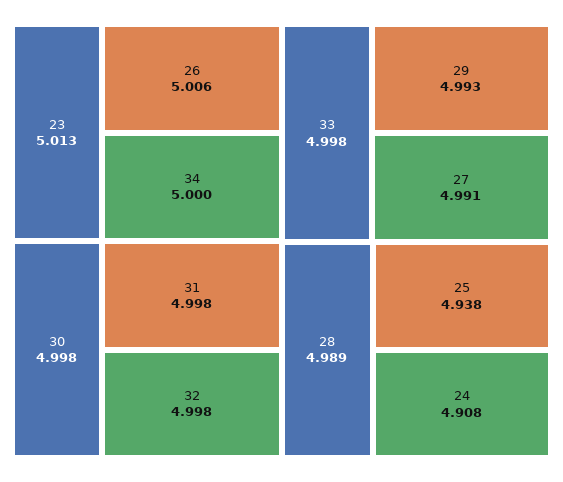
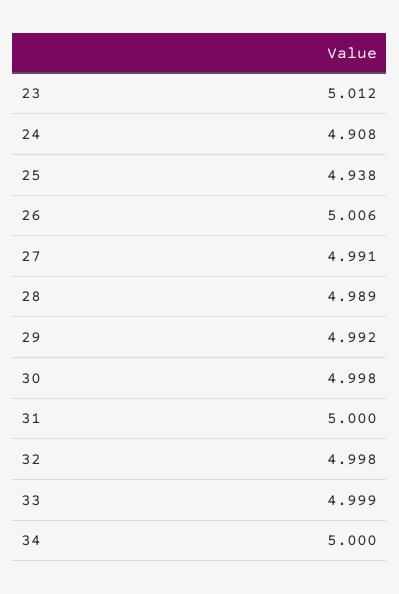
23: 5.013 -> 5.012
31: 4.998 -> 5
33: 4.998 -> 4.999
29: 4.993 -> 4.992

